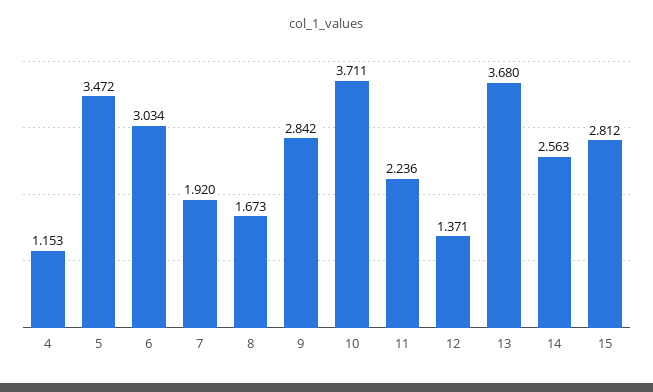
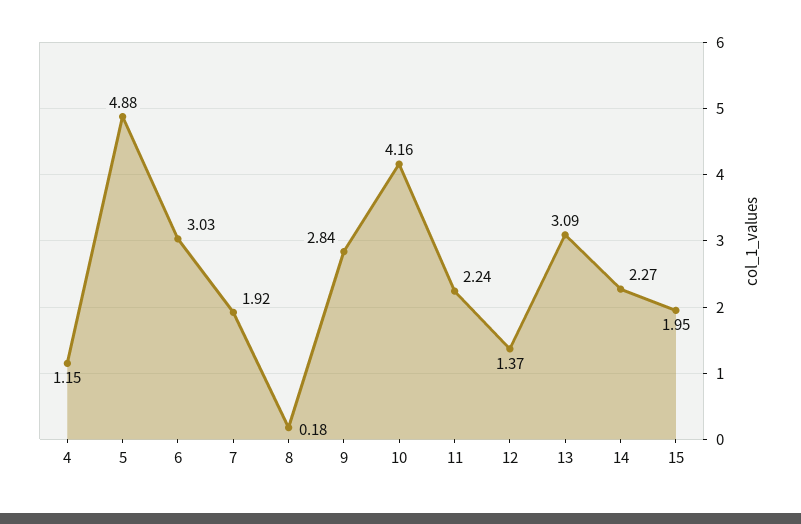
5: 3.472 -> 4.88
8: 1.673 -> 0.18
10: 3.711 -> 4.16
13: 3.68 -> 3.09
14: 2.563 -> 2.27
15: 2.812 -> 1.95

